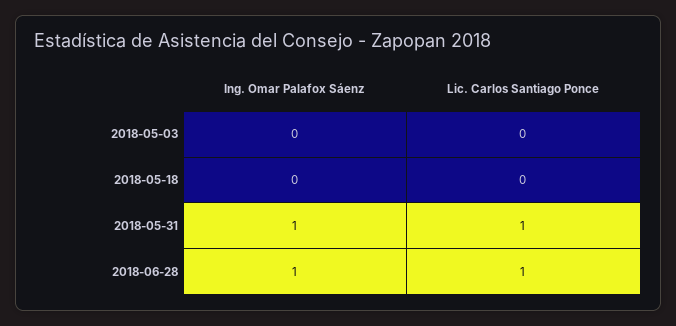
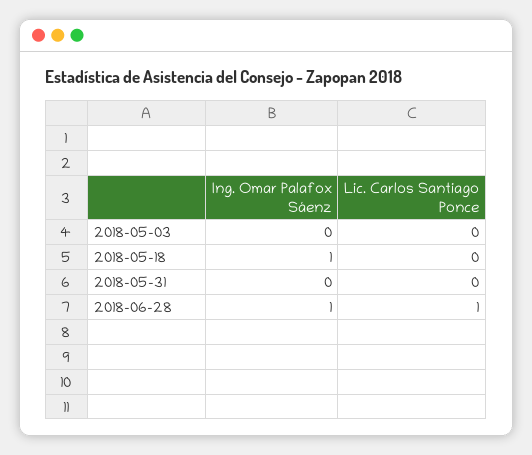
Ing. Omar Palafox Sáenz, 2018-05-18: 0 -> 1
Ing. Omar Palafox Sáenz, 2018-05-31: 1 -> 0
Lic. Carlos Santiago Ponce, 2018-05-31: 1 -> 0

